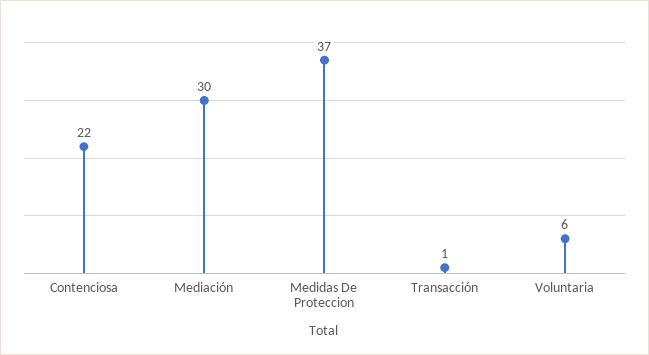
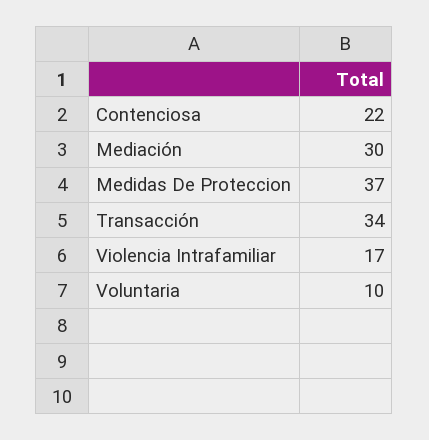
Transacción: 1 -> 34
Voluntaria: 6 -> 10
Violencia Intrafamiliar: none -> 17

